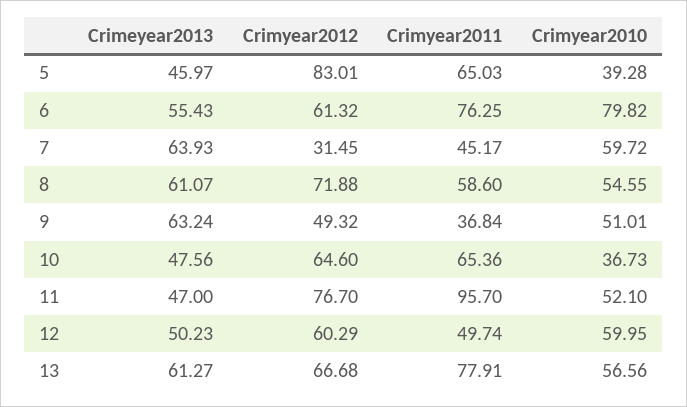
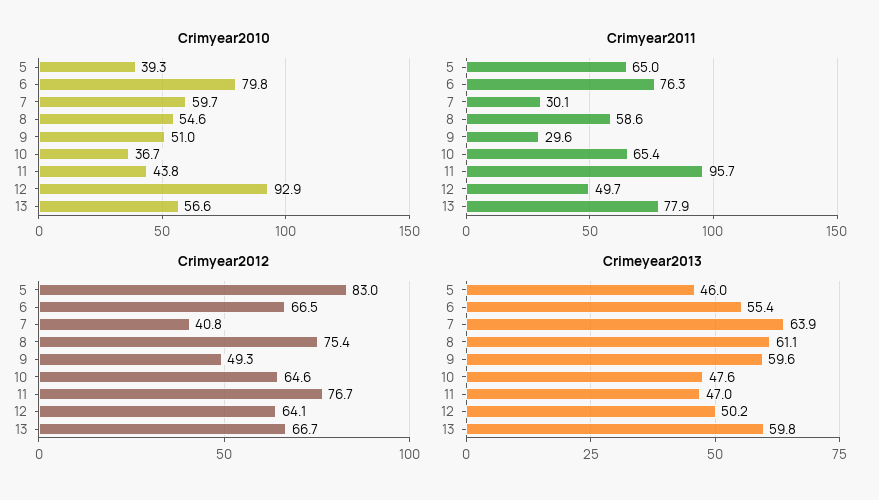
Crimyear2012, 6: 61.32 -> 66.5
Crimyear2012, 7: 31.45 -> 40.8
Crimyear2011, 7: 45.17 -> 30.1
Crimyear2012, 8: 71.88 -> 75.4
Crimeyear2013, 9: 63.24 -> 59.6
Crimyear2011, 9: 36.84 -> 29.6
Crimyear2010, 11: 52.1 -> 43.8
Crimyear2012, 12: 60.29 -> 64.1
Crimyear2010, 12: 59.95 -> 92.9
Crimeyear2013, 13: 61.27 -> 59.8

